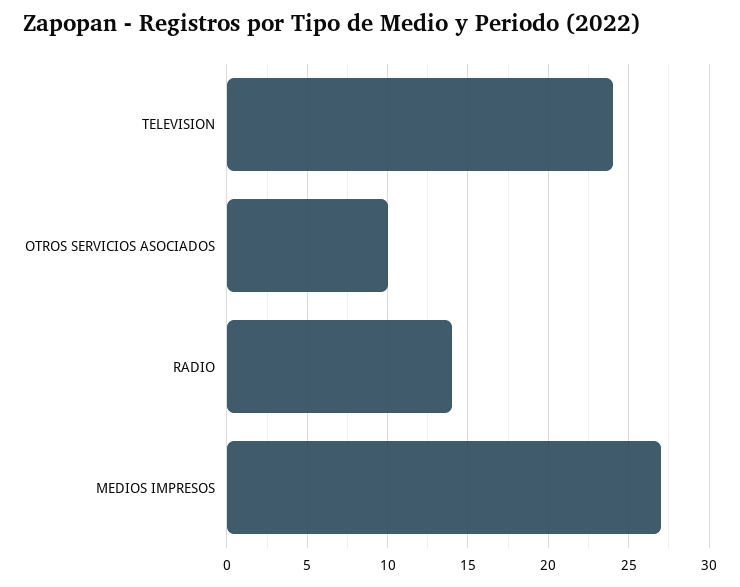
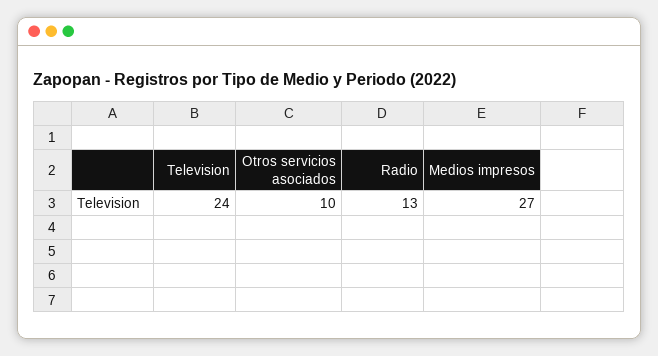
RADIO: 14 -> 13

